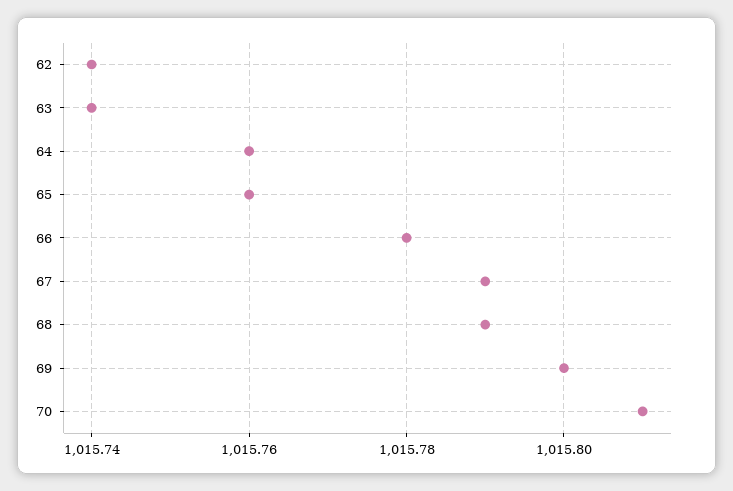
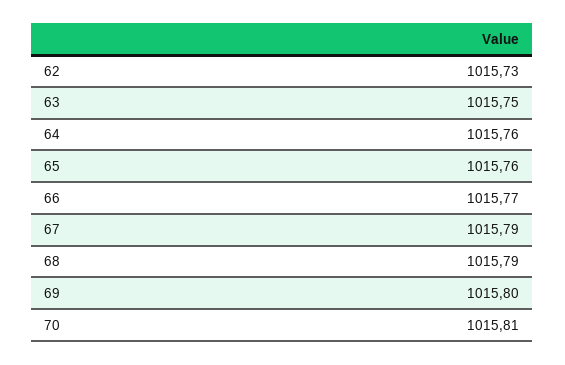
62: 1015.74 -> 1015.73
63: 1015.74 -> 1015.75
66: 1015.78 -> 1015.77

